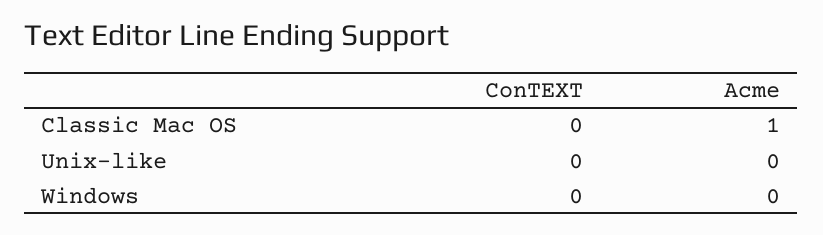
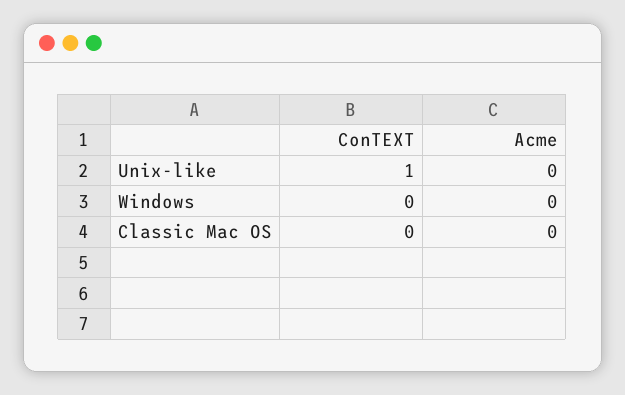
Acme, Classic Mac OS: 1 -> 0
ConTEXT, Unix-like: 0 -> 1

